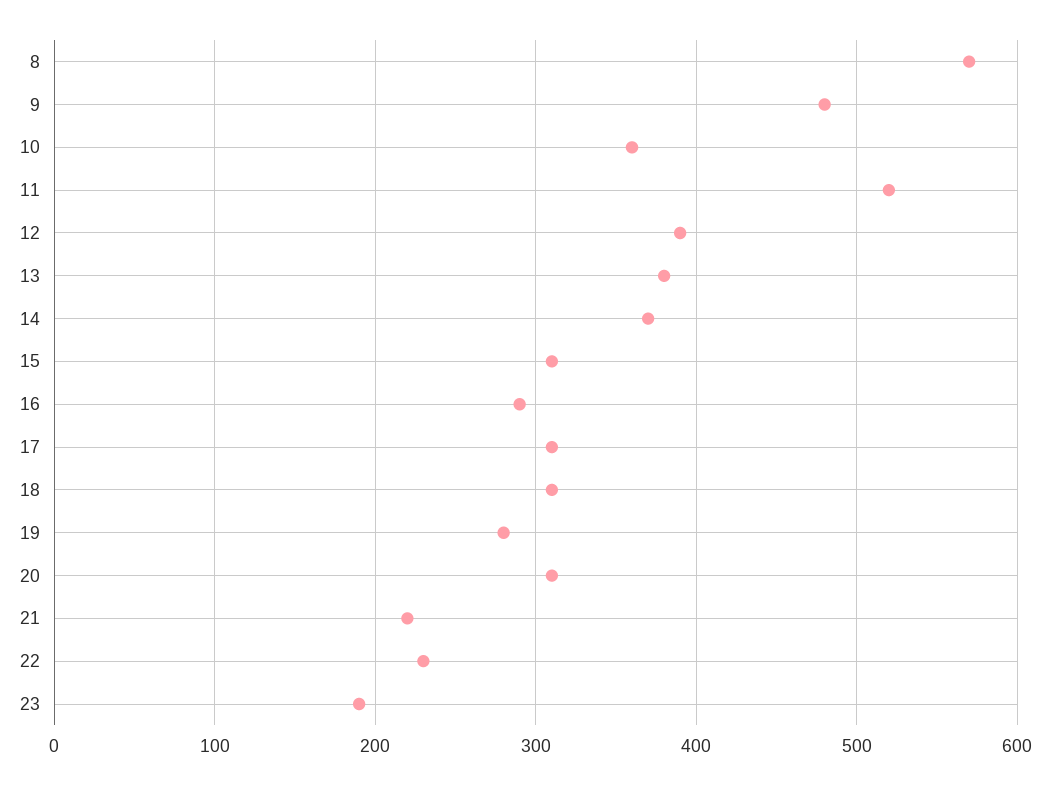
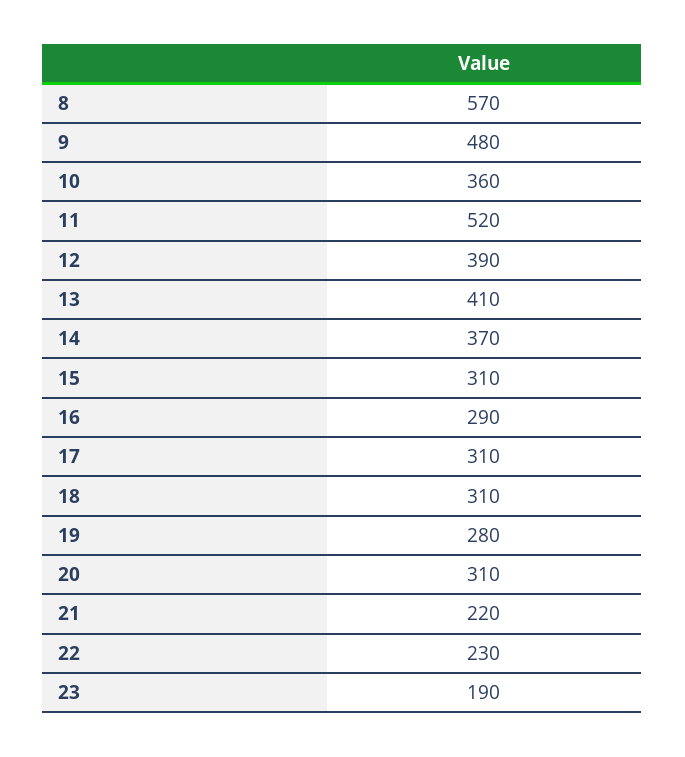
13: 380 -> 410

